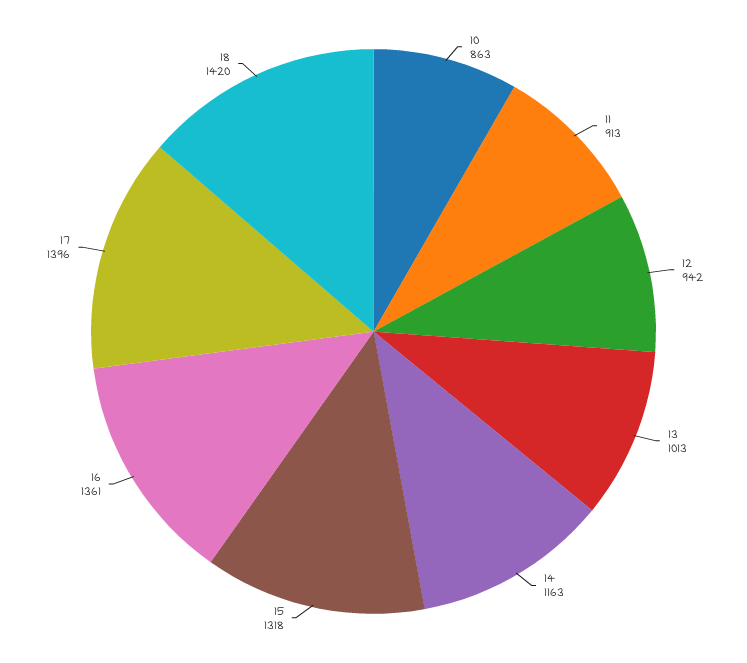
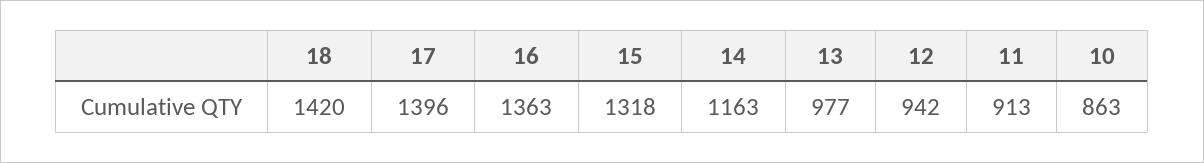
13: 1013 -> 977
16: 1361 -> 1363

